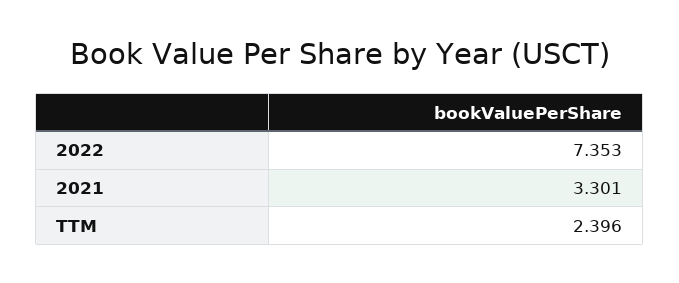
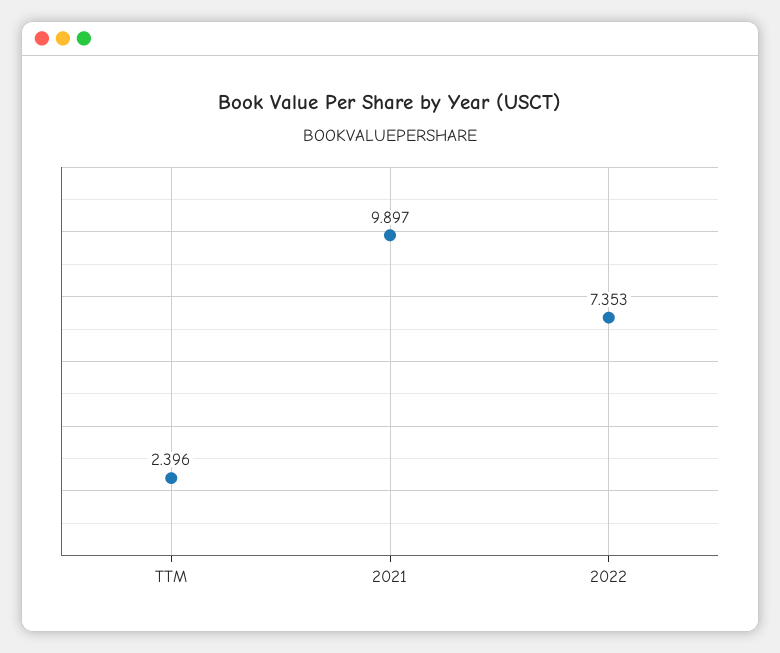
2021: 3.301 -> 9.897

